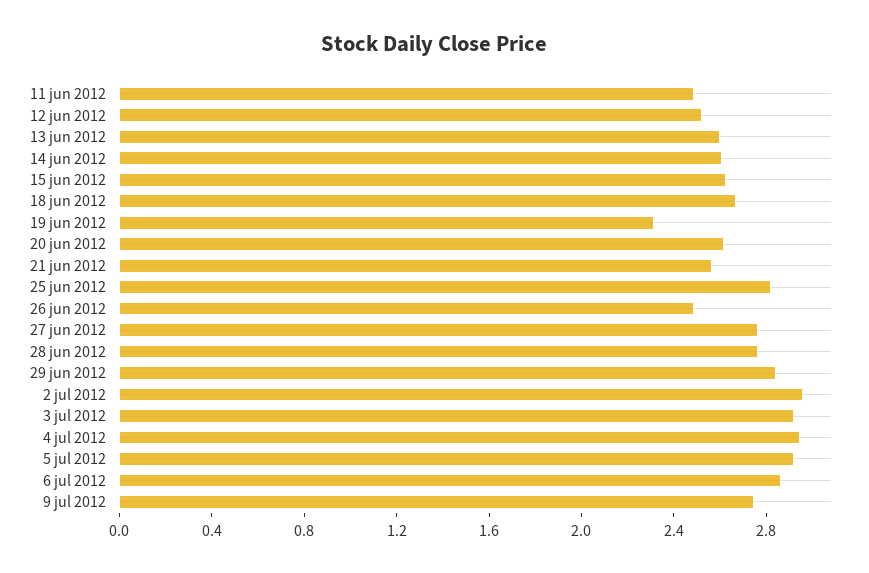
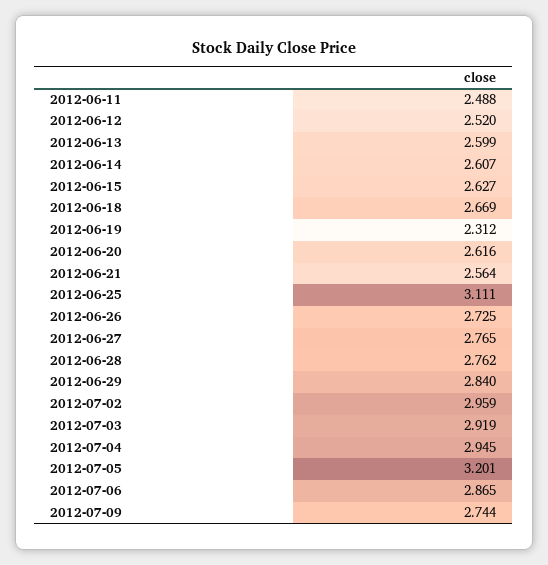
25 jun 2012: 2.8 -> 3.111
26 jun 2012: 2.5 -> 2.725
5 jul 2012: 2.9 -> 3.201

